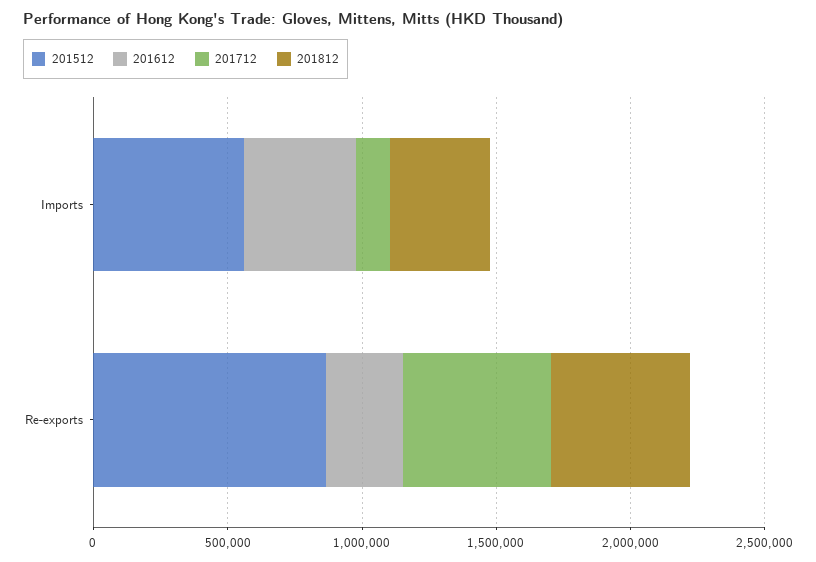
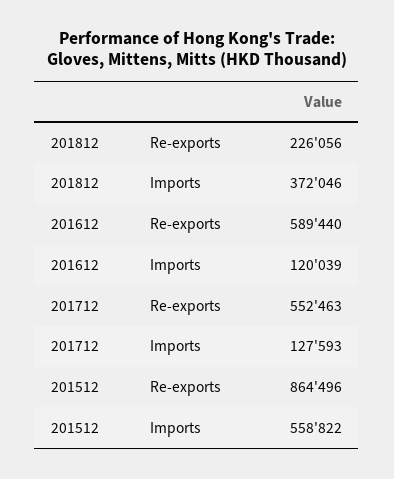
201612, Imports: 400000 -> 120039
201612, Re-exports: 300000 -> 589440
201812, Re-exports: 500000 -> 226056

